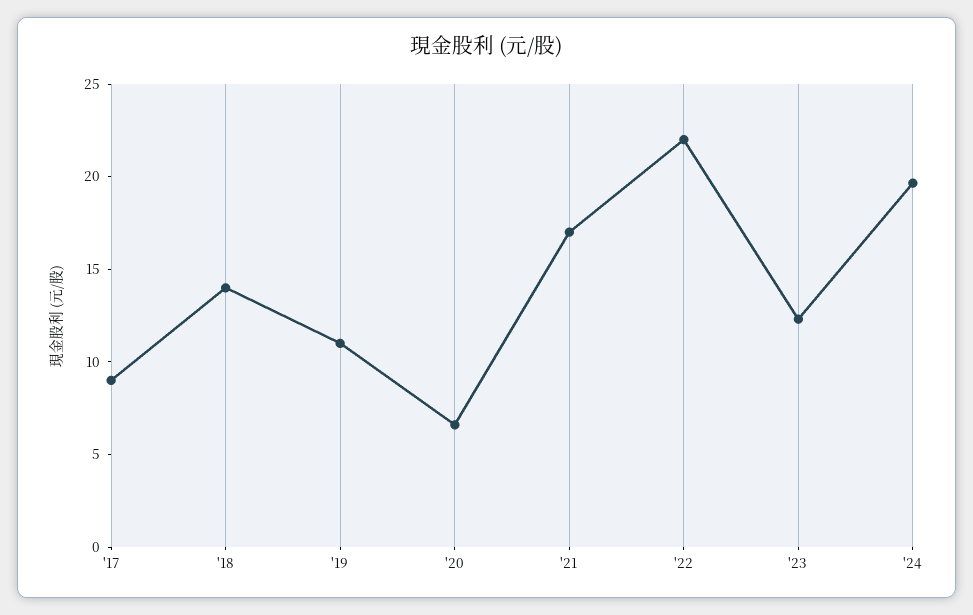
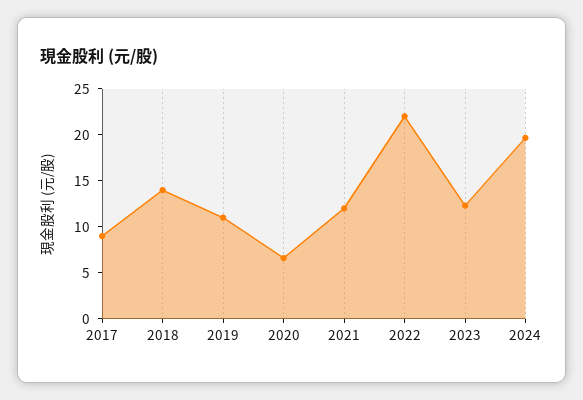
'21: 17 -> 12

